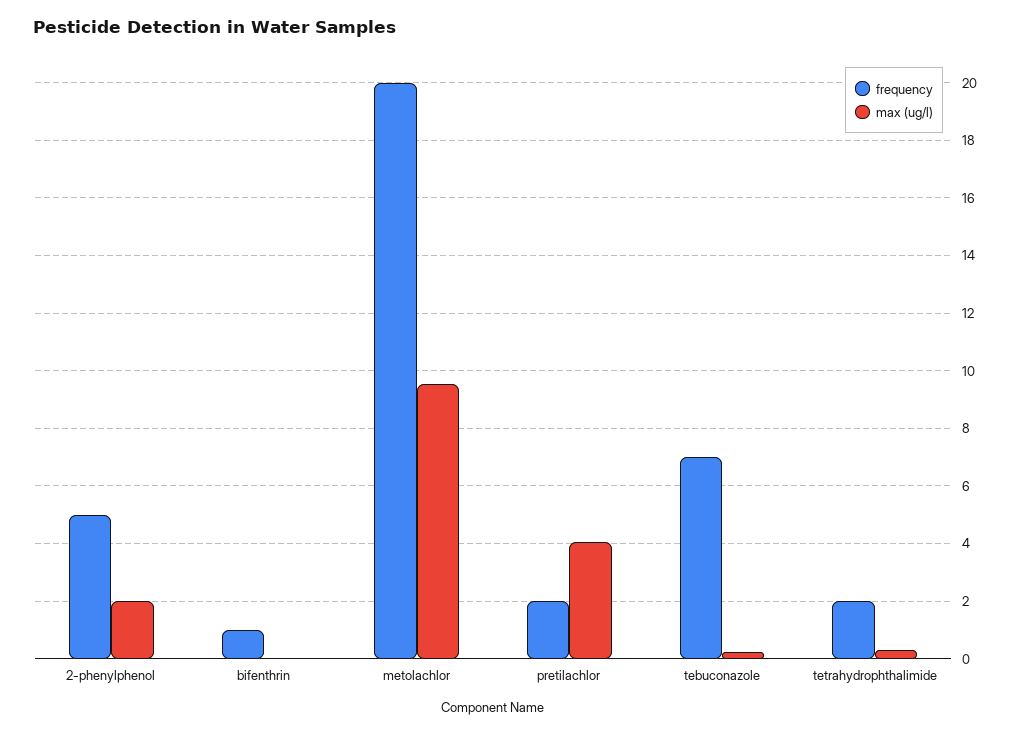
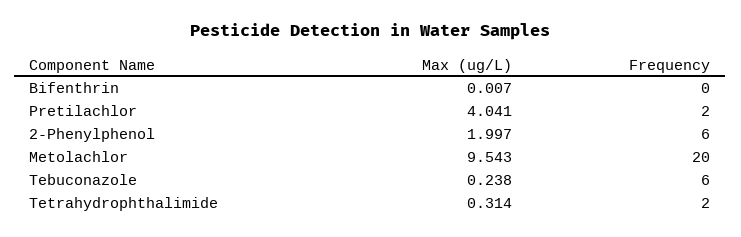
frequency, 2-phenylphenol: 5 -> 6
frequency, bifenthrin: 1 -> 0
frequency, tebuconazole: 7 -> 6

